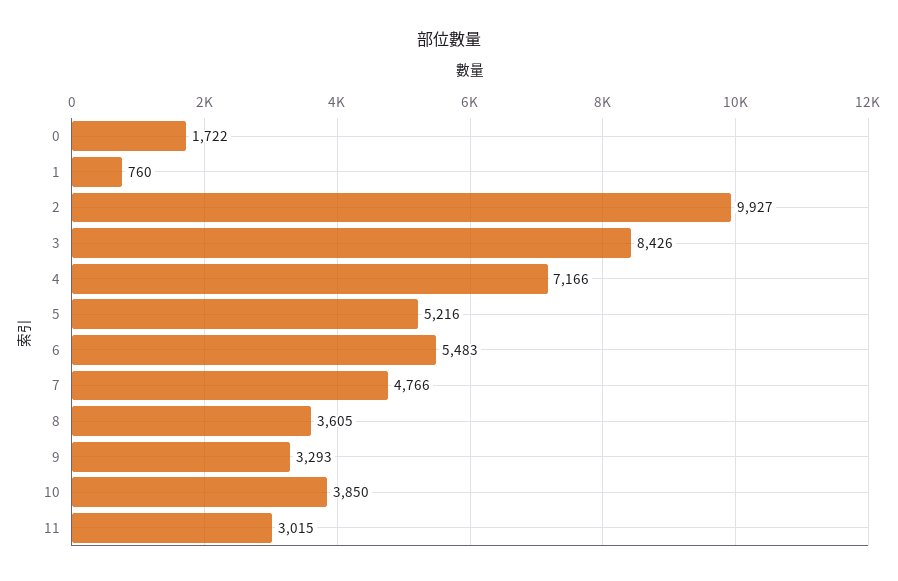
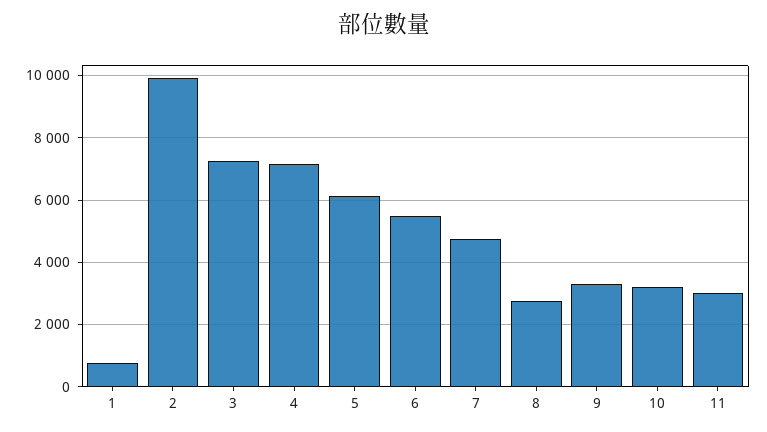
0: 1722 -> none
3: 8426 -> 7200
5: 5216 -> 6200
8: 3605 -> 2800
10: 3850 -> 3200

